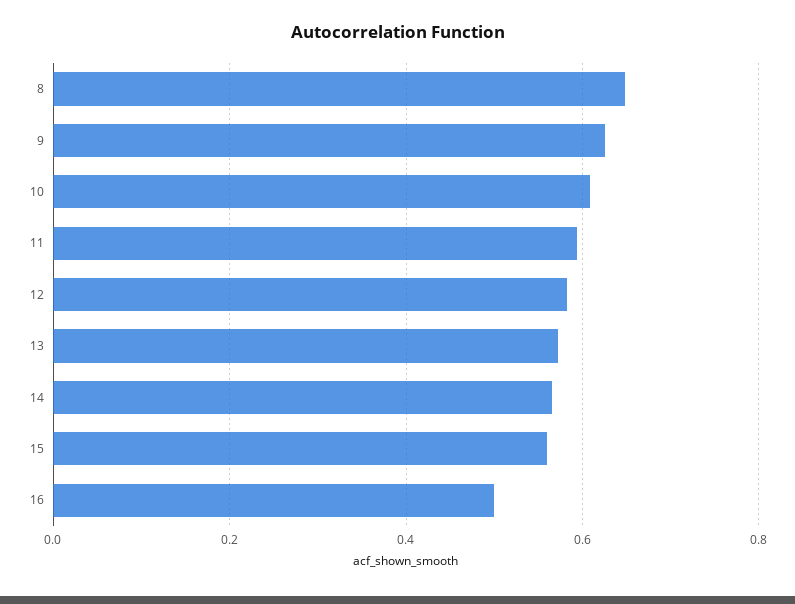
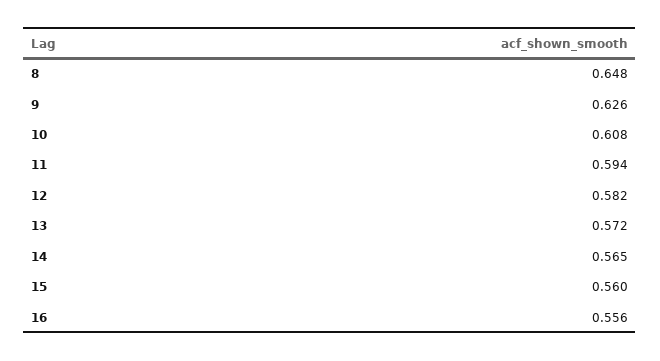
16: 0.5 -> 0.556

